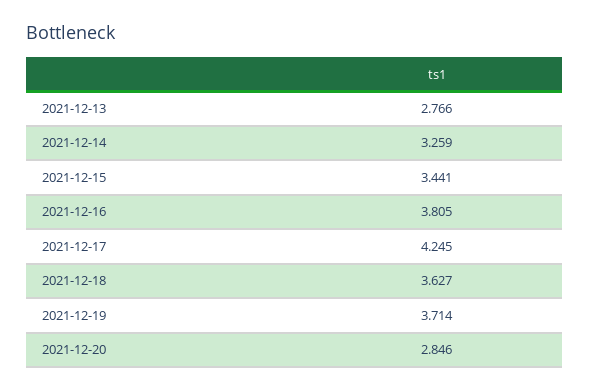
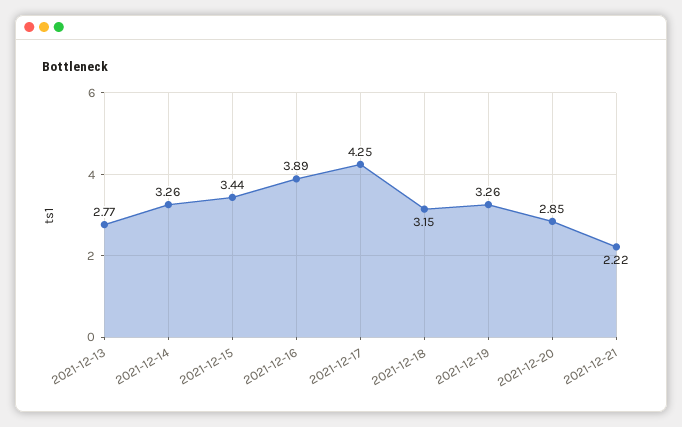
2021-12-16: 3.805 -> 3.89
2021-12-18: 3.627 -> 3.15
2021-12-19: 3.714 -> 3.26
2021-12-21: none -> 2.22

